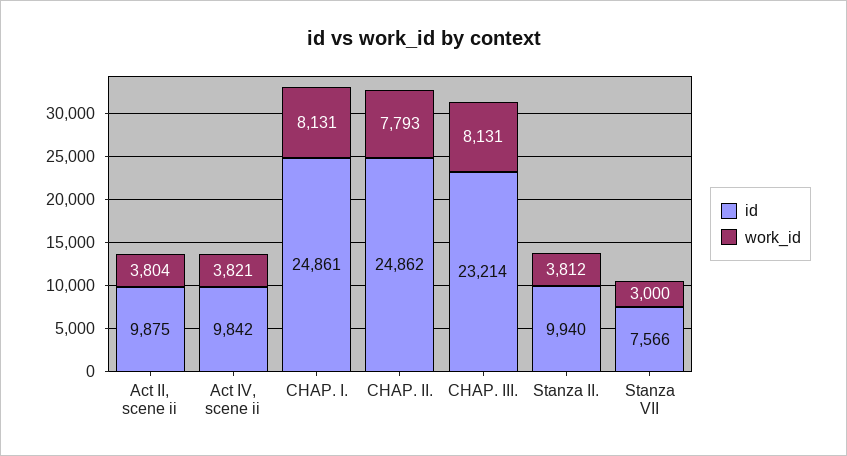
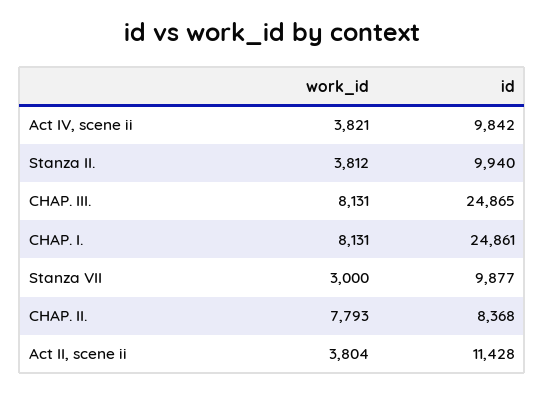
id, Act II, scene ii: 9875 -> 11428
id, CHAP. II.: 24862 -> 8368
id, CHAP. III.: 23214 -> 24865
id, Stanza VII: 7566 -> 9877

